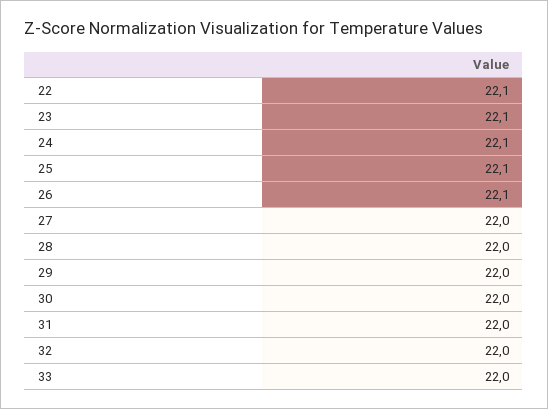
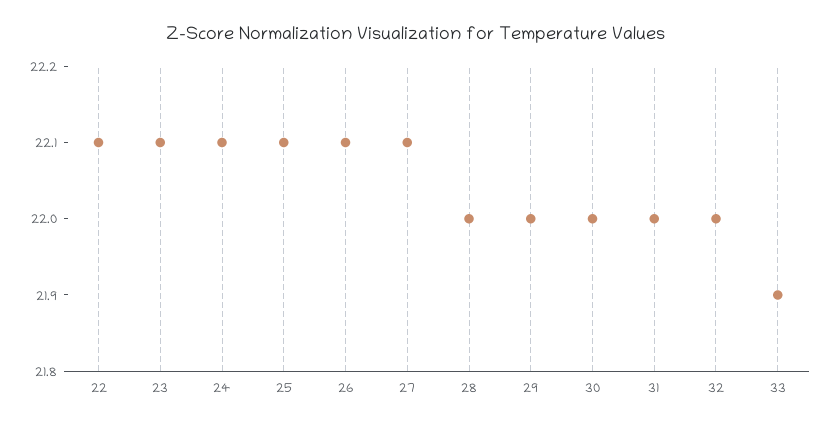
27: 22 -> 22.1
33: 22 -> 21.9

